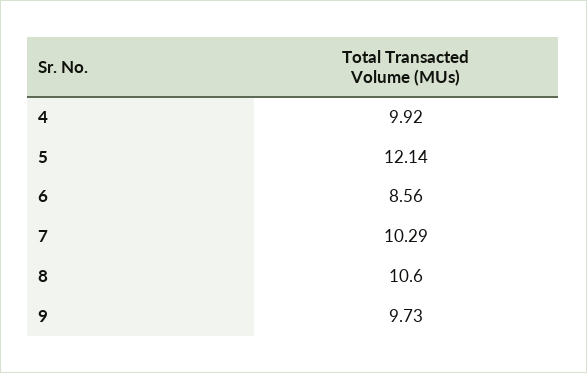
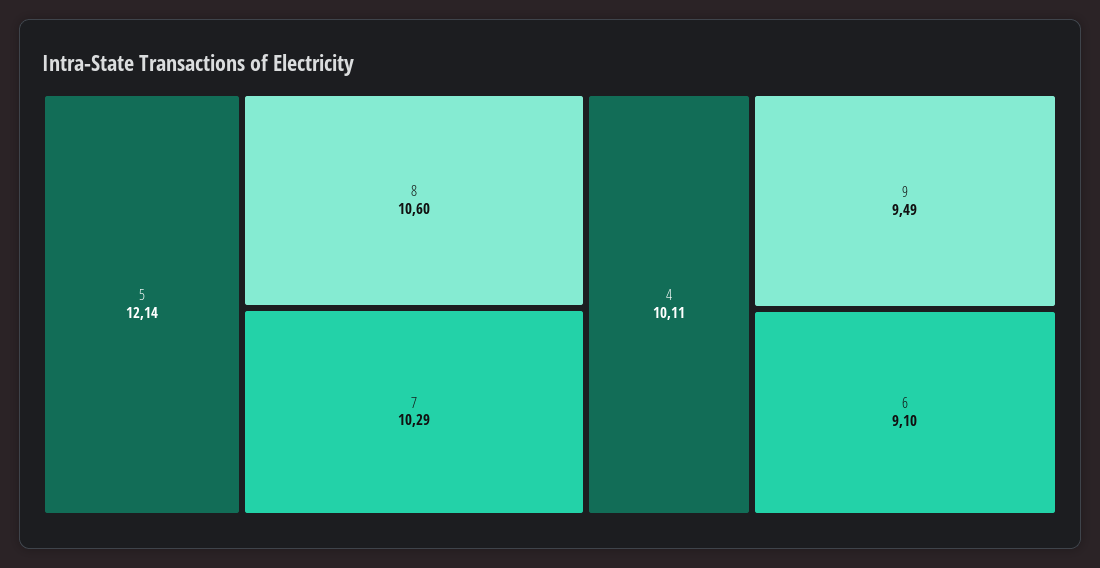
4: 9.92 -> 10.11
6: 8.56 -> 9.1
9: 9.73 -> 9.49

